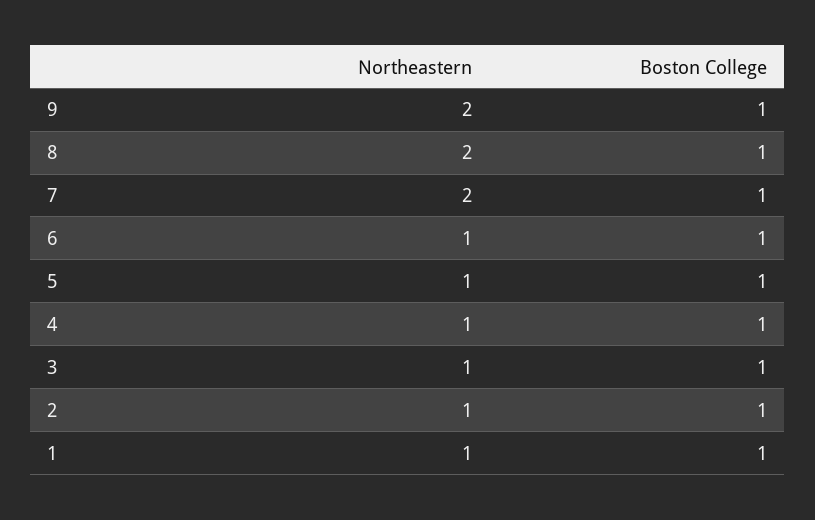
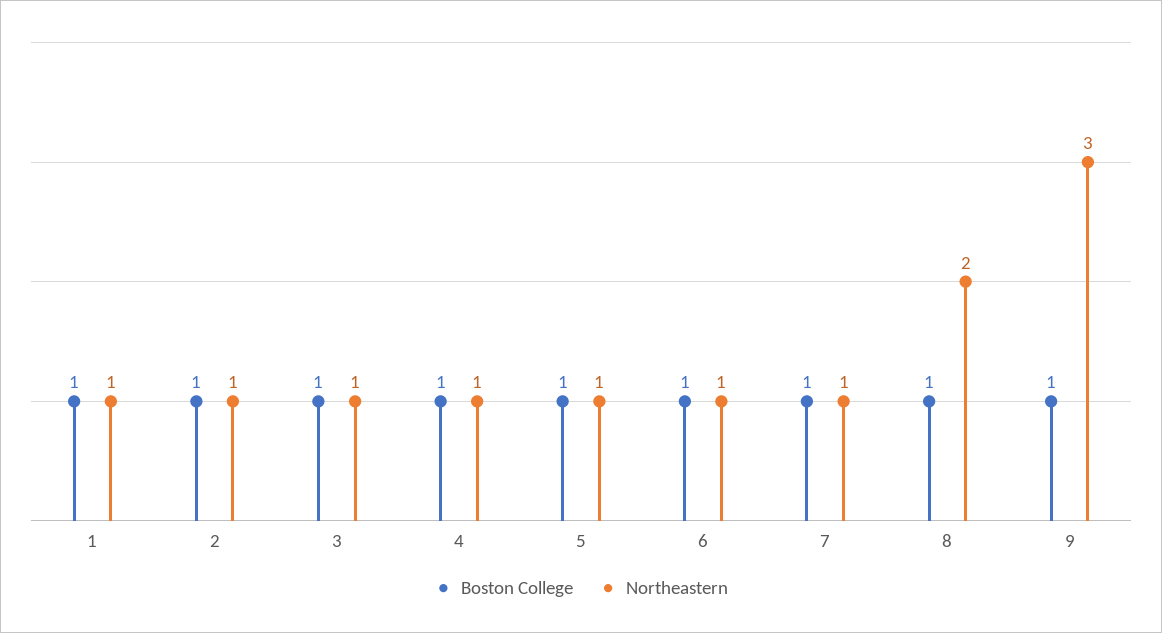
Northeastern, 9: 2 -> 3
Northeastern, 7: 2 -> 1

